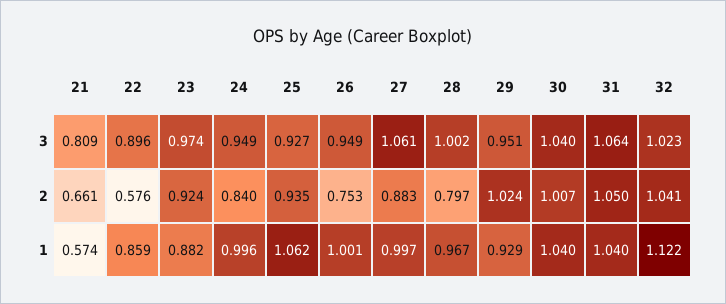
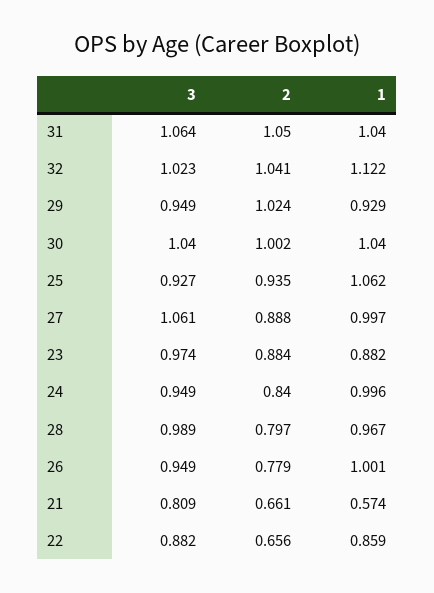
22, 3: 0.896 -> 0.882
28, 3: 1.002 -> 0.989
29, 3: 0.951 -> 0.949
22, 2: 0.576 -> 0.656
23, 2: 0.924 -> 0.884
26, 2: 0.753 -> 0.779
27, 2: 0.883 -> 0.888
30, 2: 1.007 -> 1.002

